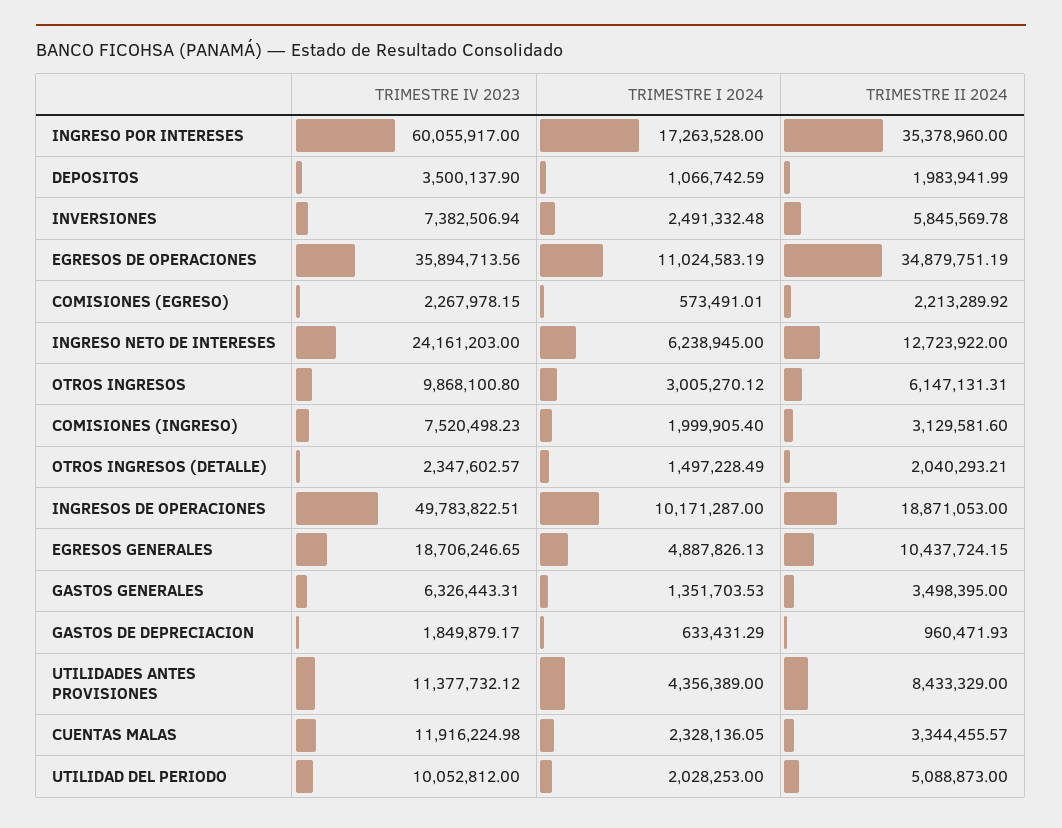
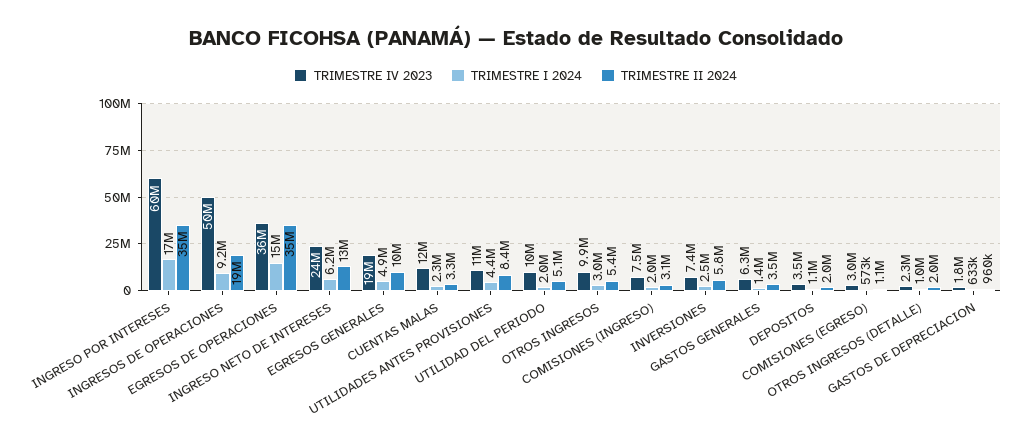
TRIMESTRE I 2024, EGRESOS DE OPERACIONES: 11024583.19 -> 15000000
TRIMESTRE IV 2023, COMISIONES (EGRESO): 2267978.15 -> 3000000
TRIMESTRE II 2024, COMISIONES (EGRESO): 2213289.92 -> 1100000
TRIMESTRE II 2024, OTROS INGRESOS: 6147131.31 -> 5400000
TRIMESTRE I 2024, OTROS INGRESOS (DETALLE): 1497228.49 -> 1000000
TRIMESTRE I 2024, INGRESOS DE OPERACIONES: 10171287 -> 9200000

